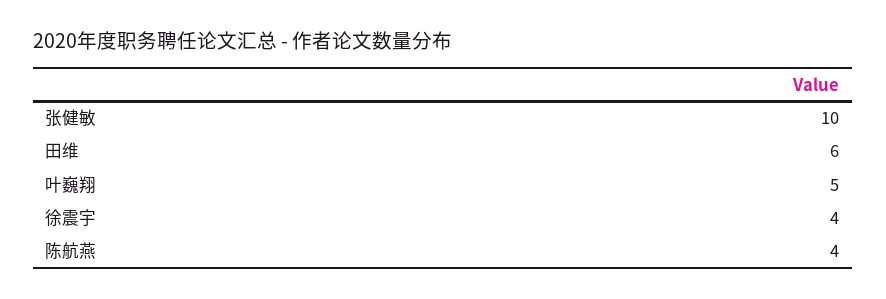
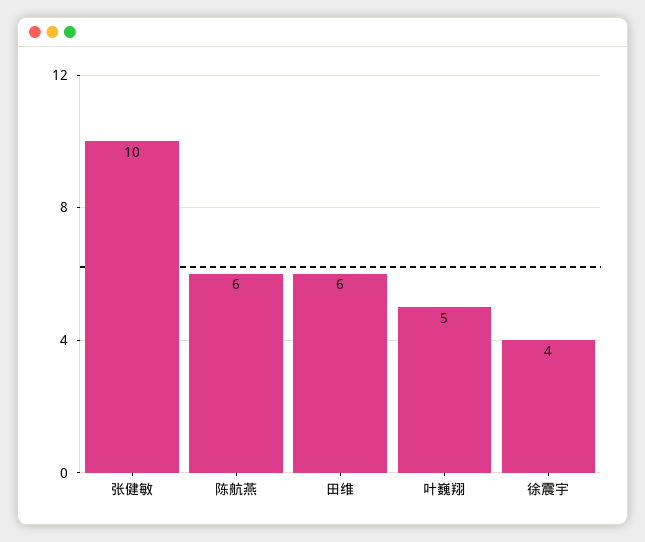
陈航燕: 4 -> 6

